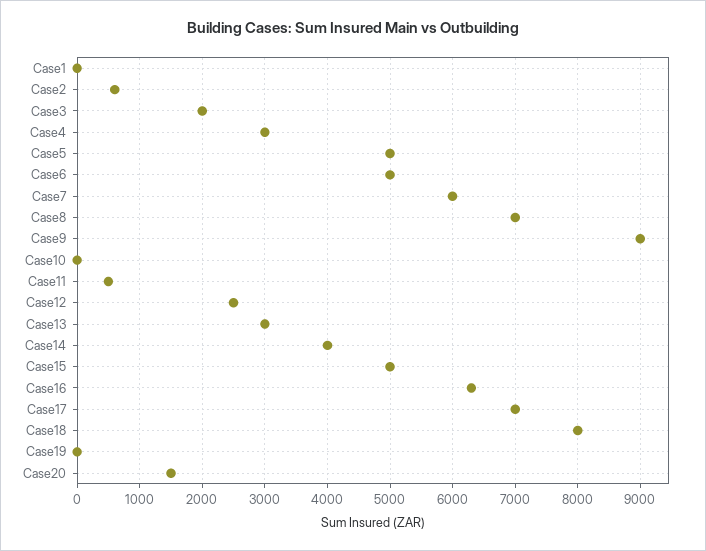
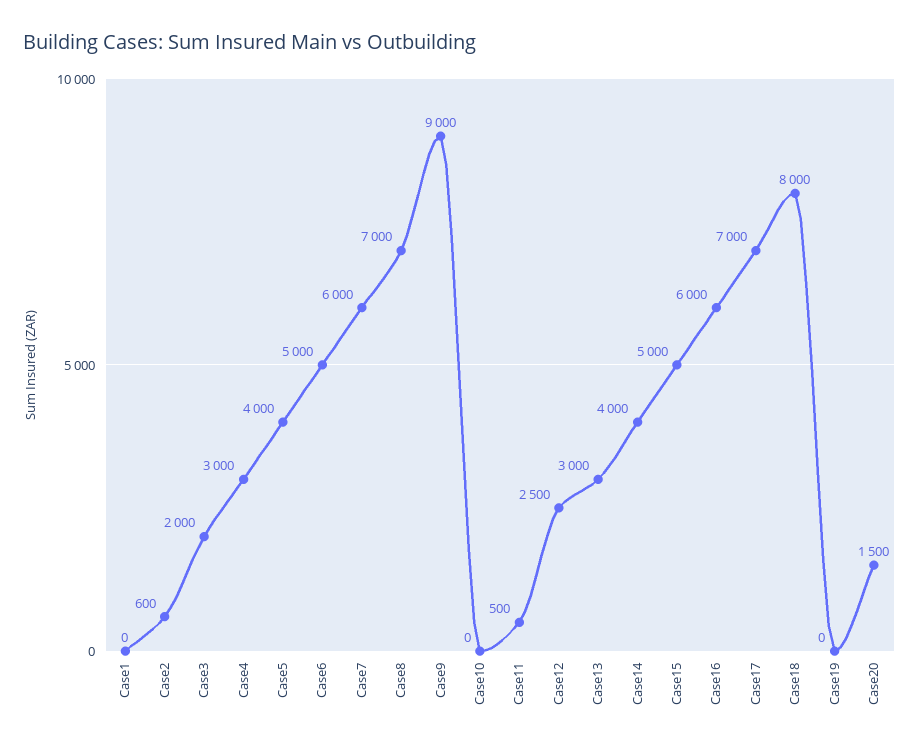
Case5: 5000 -> 4000
Case16: 6300 -> 6000

